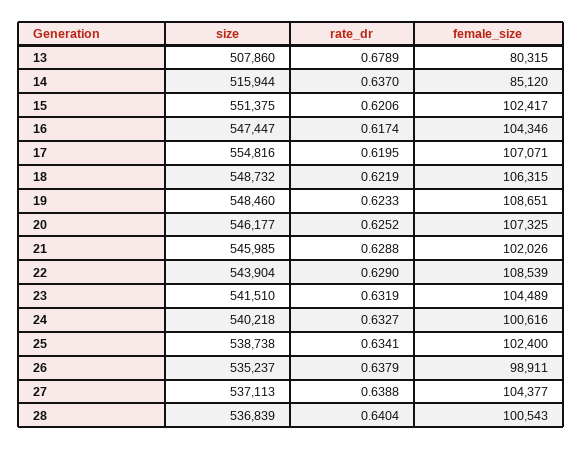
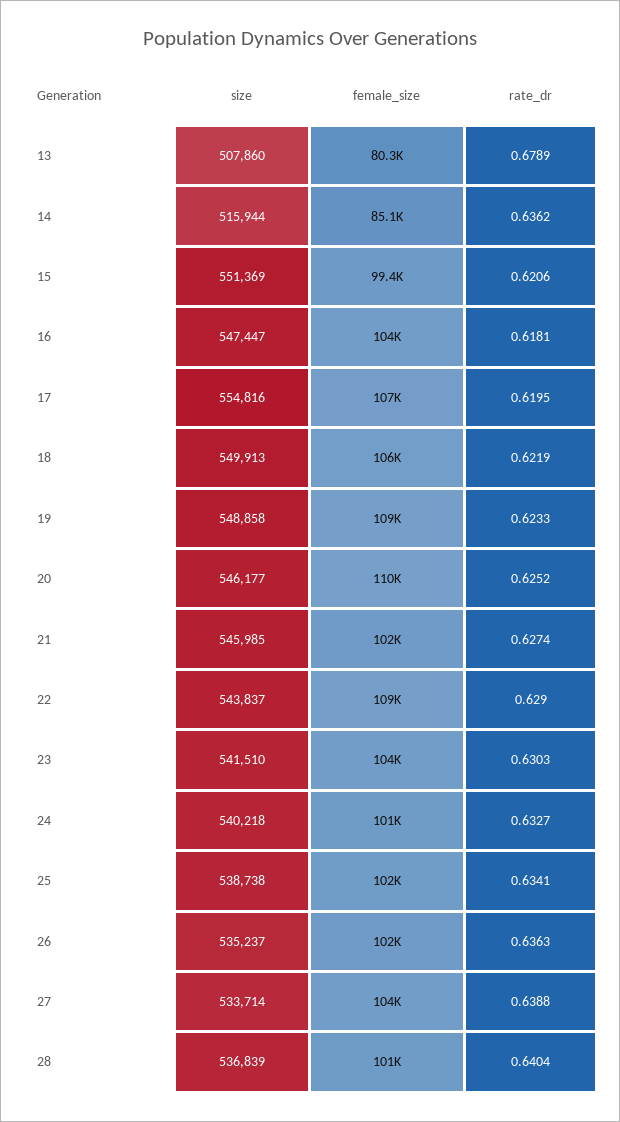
rate_dr, 14: 0.637 -> 0.6362
size, 15: 551375 -> 551369
female_size, 15: 102417 -> 99400
rate_dr, 16: 0.6174 -> 0.6181
size, 18: 548732 -> 549913
size, 19: 548460 -> 548858
female_size, 20: 107325 -> 110000
rate_dr, 21: 0.6288 -> 0.6274
size, 22: 543904 -> 543837
rate_dr, 23: 0.6319 -> 0.6303
rate_dr, 26: 0.6379 -> 0.6363
female_size, 26: 98911 -> 102000
size, 27: 537113 -> 533714

